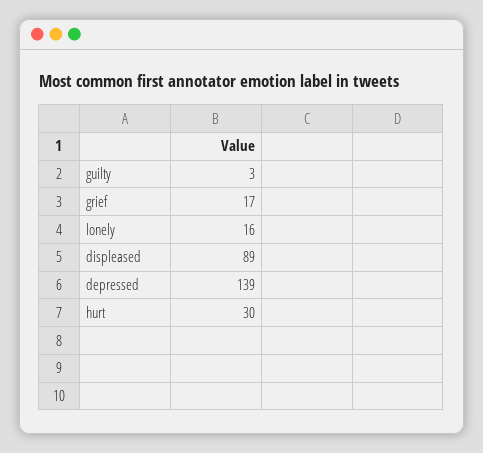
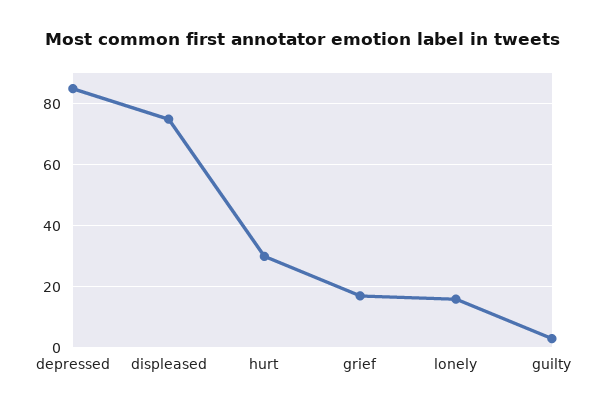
displeased: 89 -> 75
depressed: 139 -> 85

